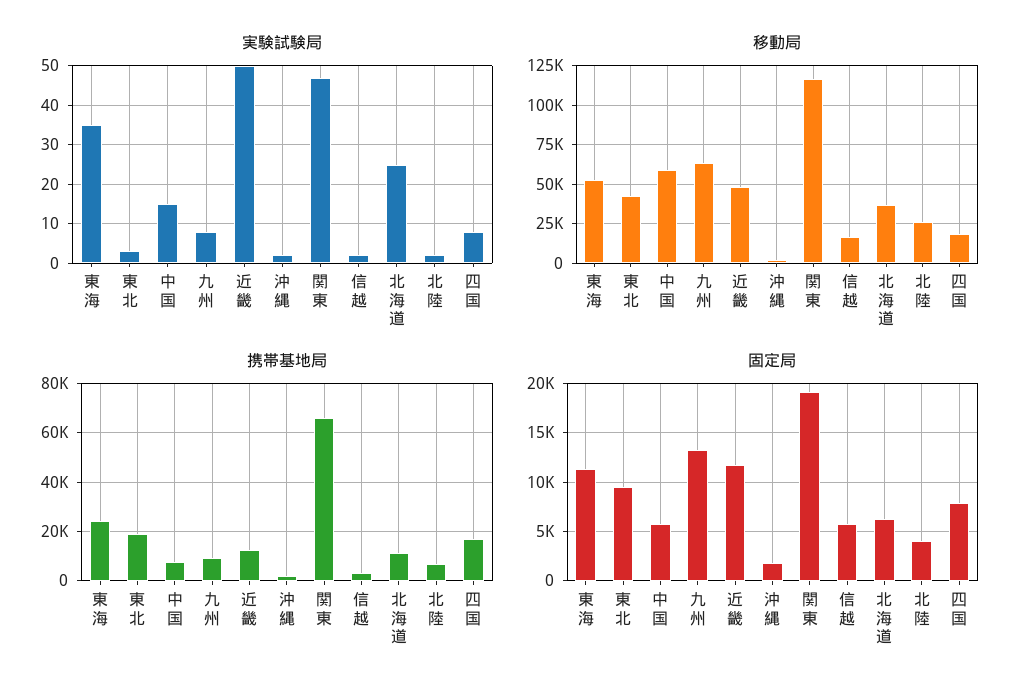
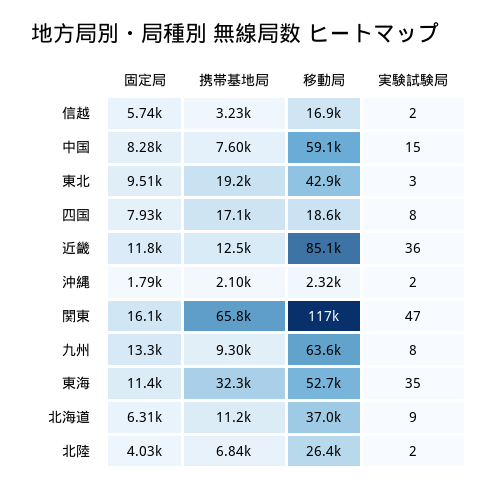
実験試験局, 近畿: 50 -> 36
実験試験局, 北海道: 25 -> 9
移動局, 近畿: 50000 -> 85100
携帯基地局, 東海: 25000 -> 32300
固定局, 中国: 6000 -> 8280
固定局, 関東: 19000 -> 16100

